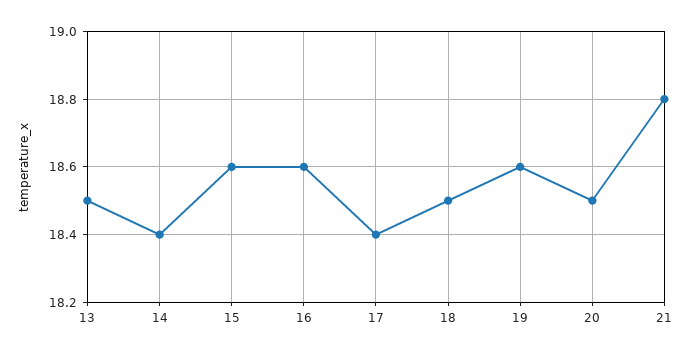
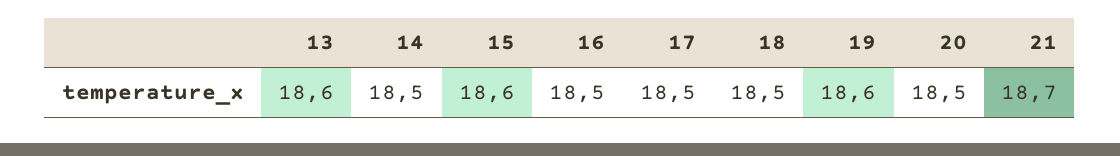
13: 18.5 -> 18.6
14: 18.4 -> 18.5
16: 18.6 -> 18.5
17: 18.4 -> 18.5
21: 18.8 -> 18.7

